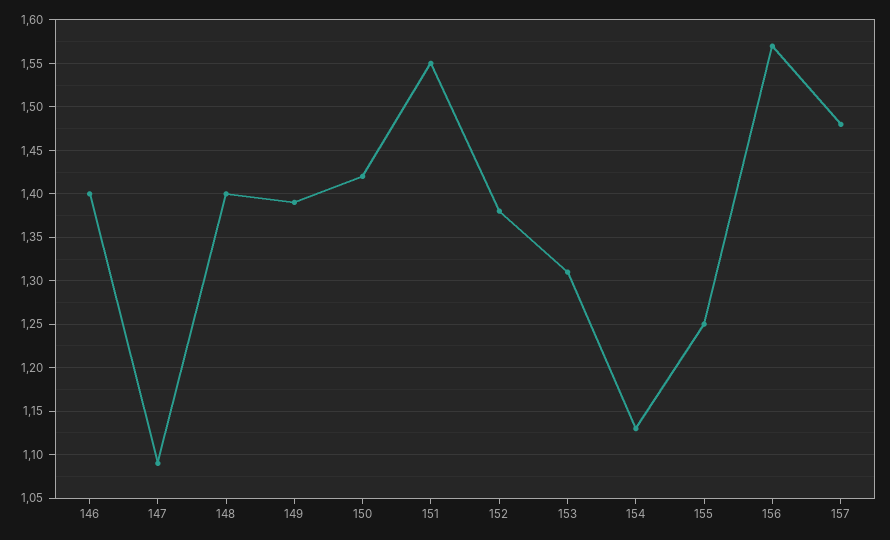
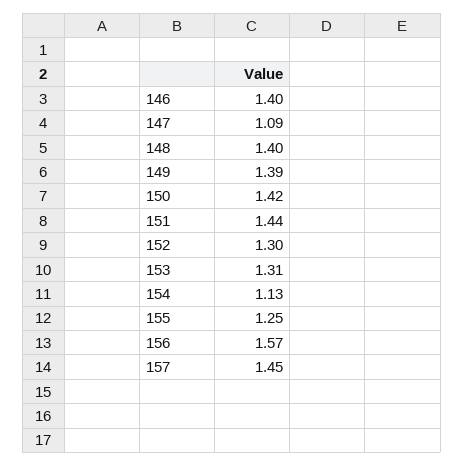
151: 1.55 -> 1.44
152: 1.38 -> 1.3
157: 1.48 -> 1.45

